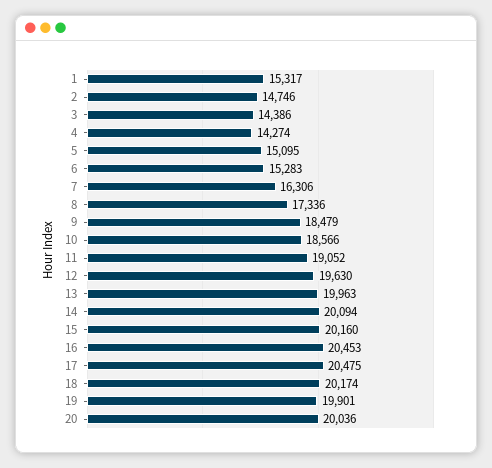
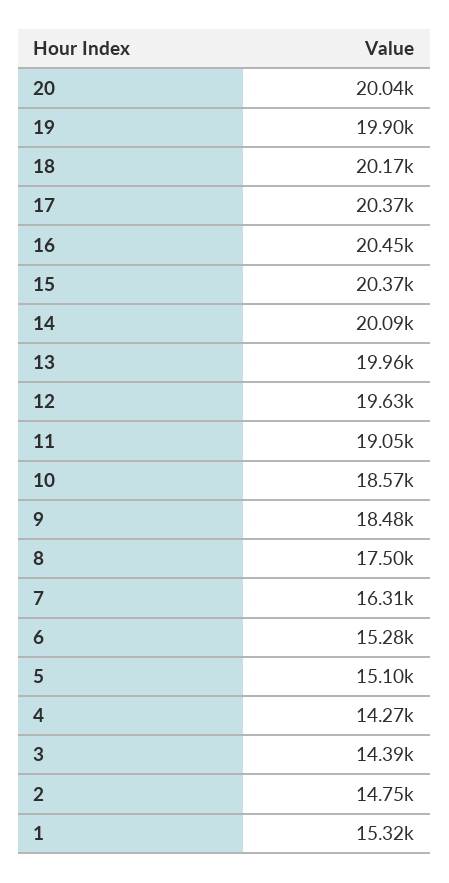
8: 17336 -> 17500
15: 20160 -> 20370
17: 20475 -> 20370

